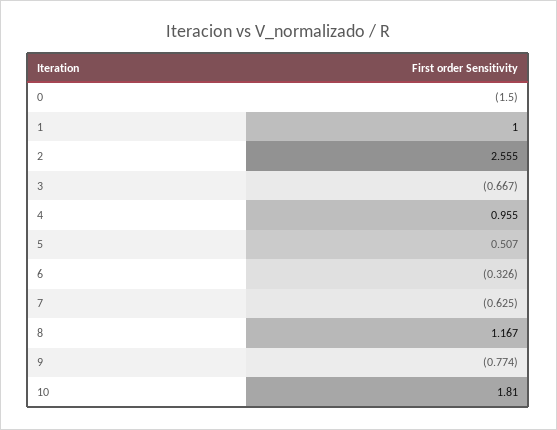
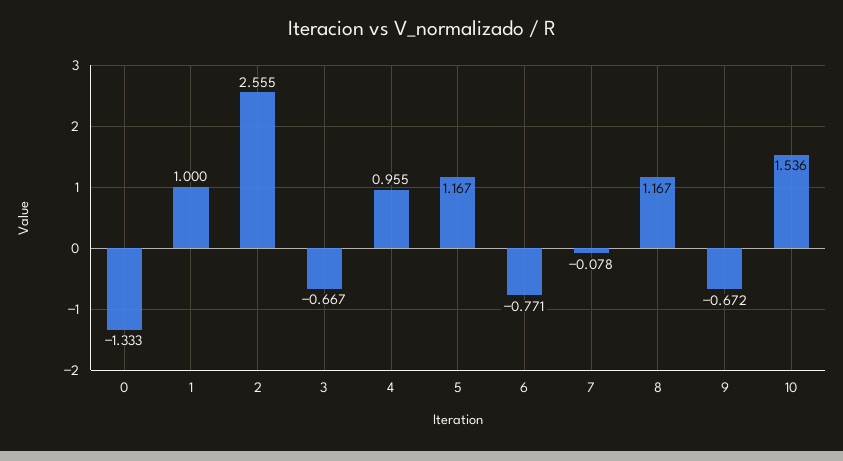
0: -1.5 -> -1.333
5: 0.507 -> 1.167
6: -0.326 -> -0.771
7: -0.625 -> -0.078
9: -0.774 -> -0.672
10: 1.81 -> 1.536

